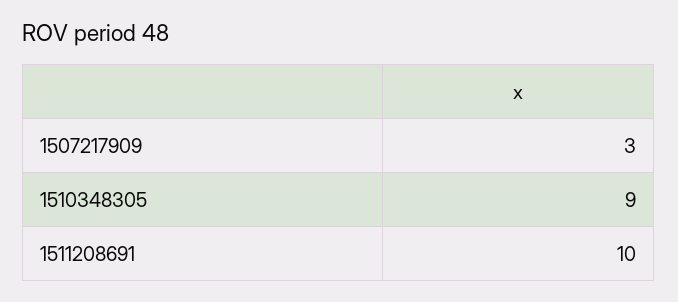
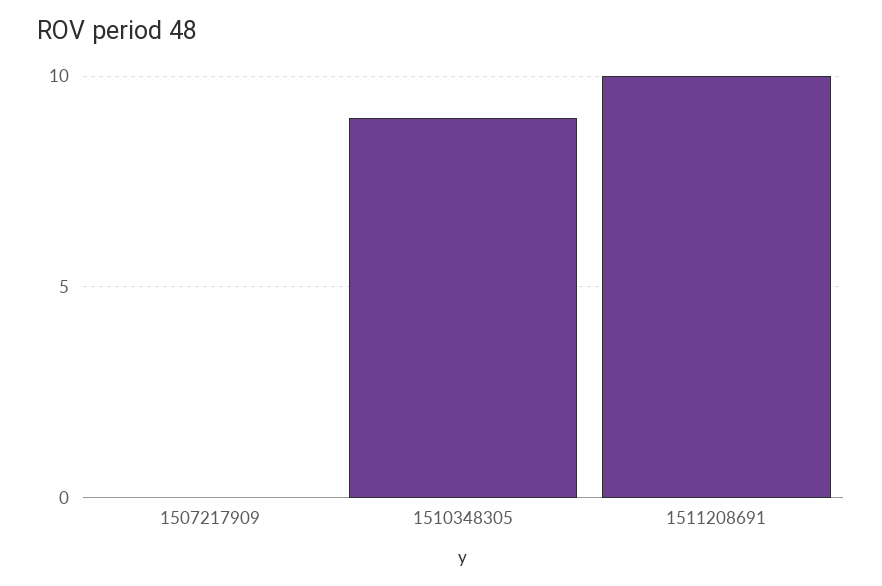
1507217909: 3 -> 0

